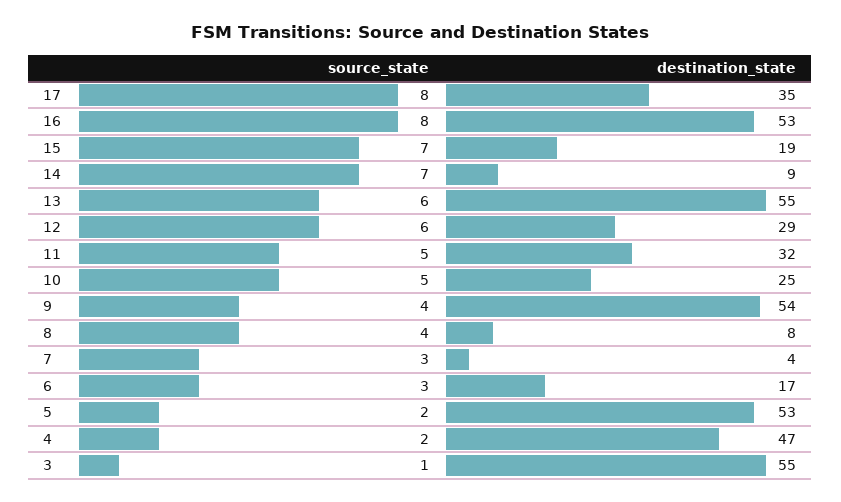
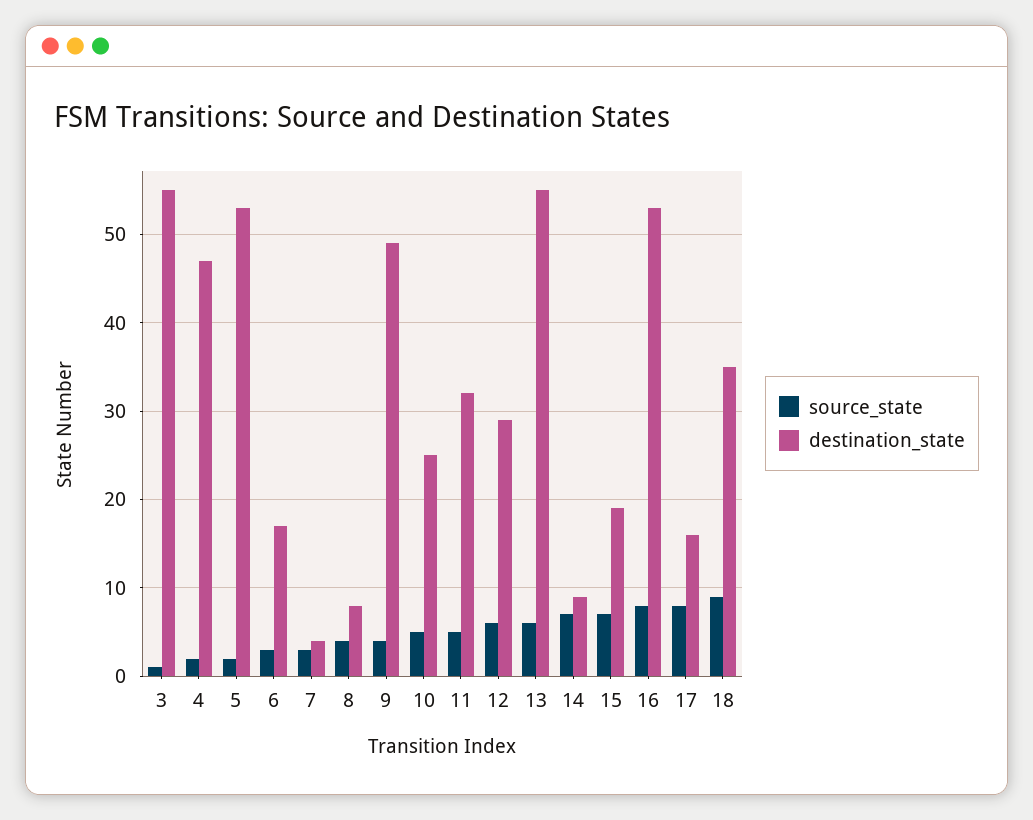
destination_state, 17: 35 -> 16
destination_state, 9: 54 -> 49
source_state, 18: none -> 9
destination_state, 18: none -> 35

